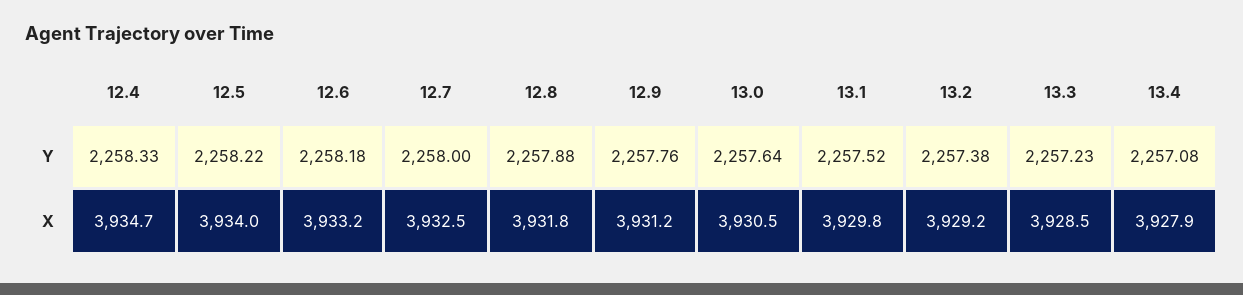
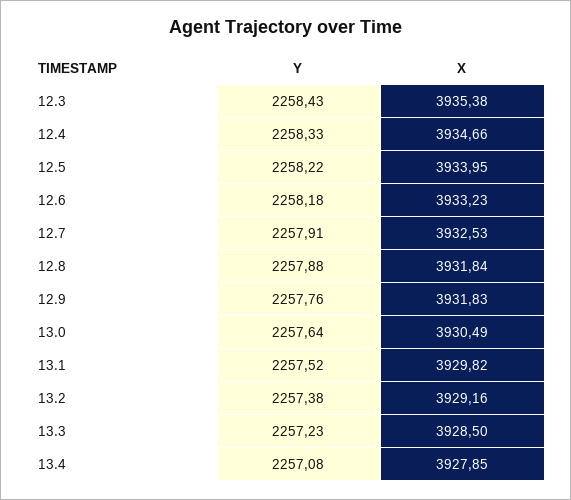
12.7, Y: 2258 -> 2257.91
12.9, X: 3931.2 -> 3931.83
12.3, Y: none -> 2258.43
12.3, X: none -> 3935.38

